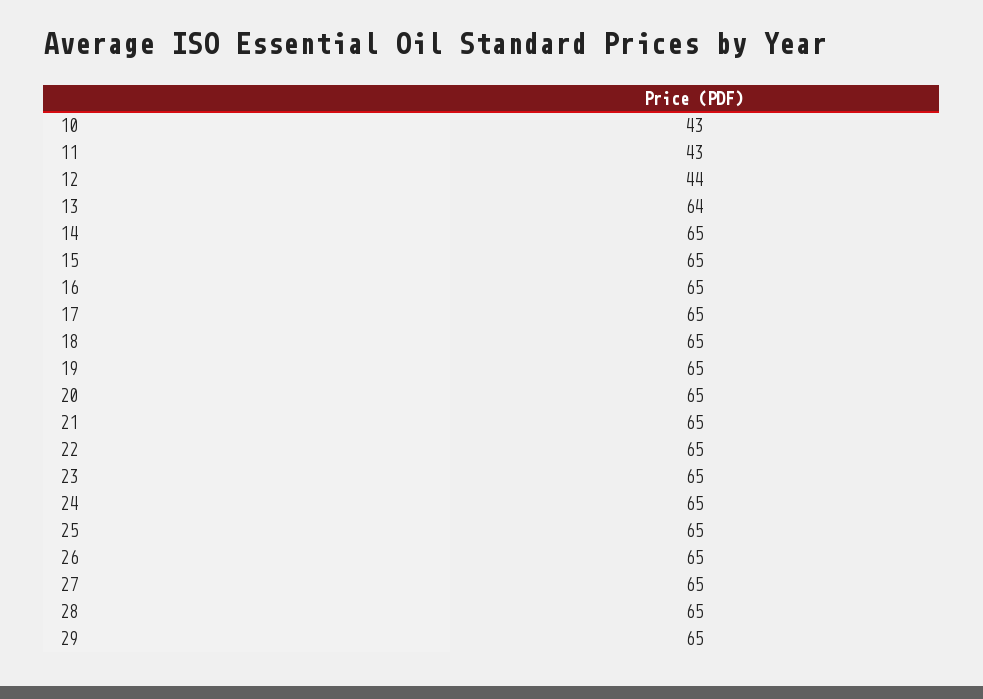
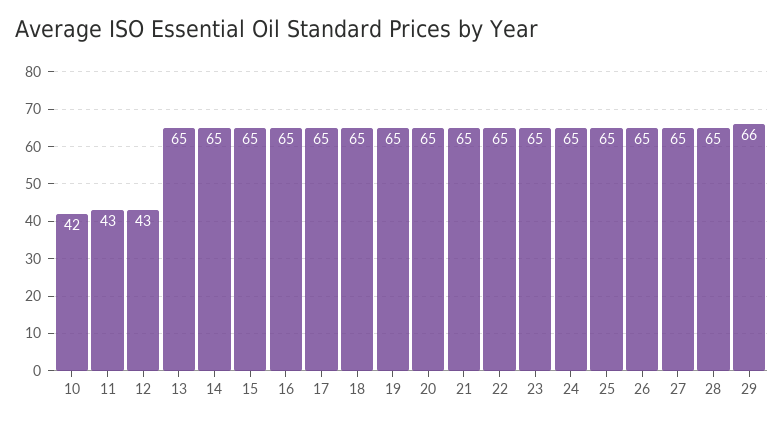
10: 43 -> 42
12: 44 -> 43
13: 64 -> 65
29: 65 -> 66

